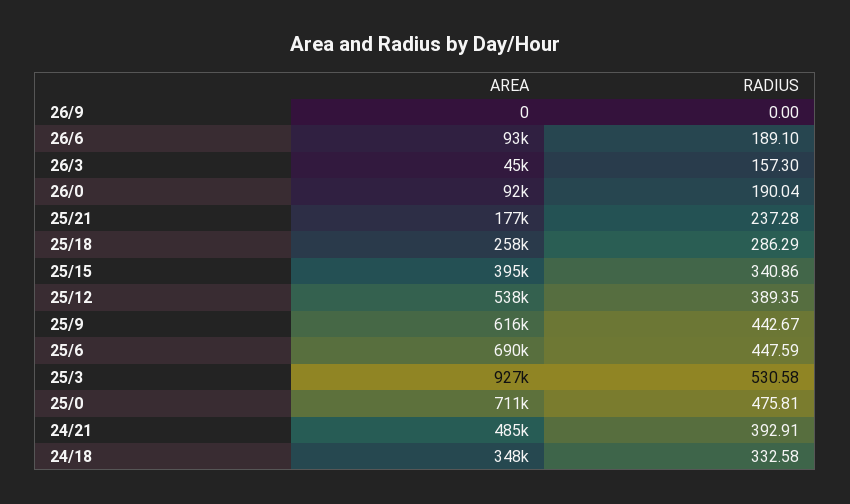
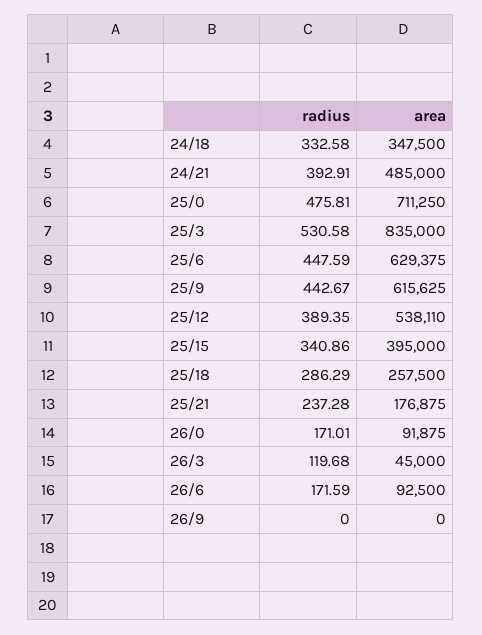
RADIUS, 26/6: 189.1 -> 171.59
RADIUS, 26/3: 157.3 -> 119.68
RADIUS, 26/0: 190.04 -> 171.01
AREA, 25/6: 690000 -> 629375
AREA, 25/3: 927000 -> 835000

